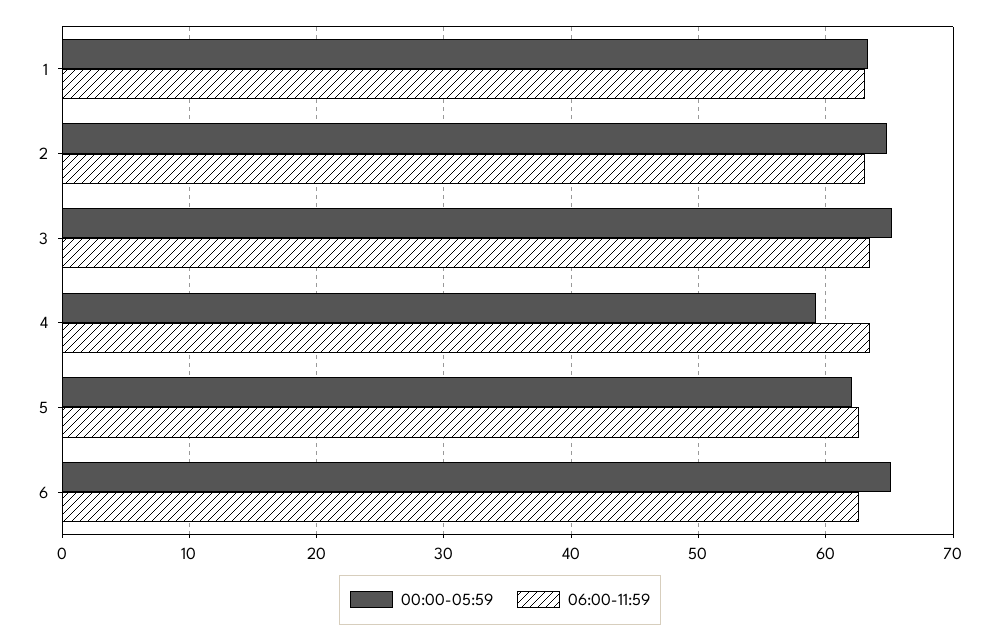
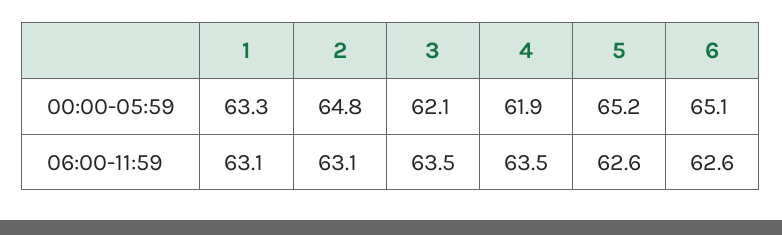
00:00-05:59, 3: 65 -> 62.1
00:00-05:59, 4: 59 -> 61.9
00:00-05:59, 5: 62 -> 65.2

